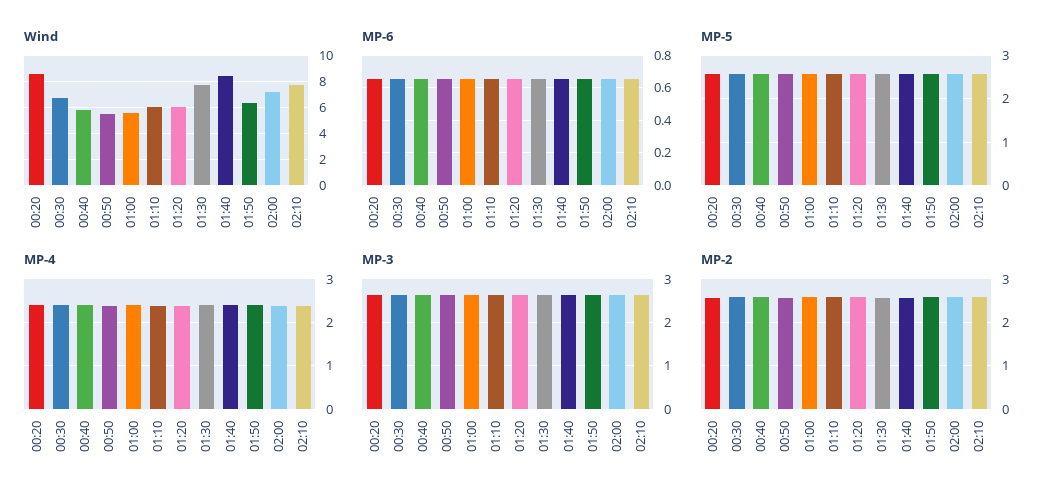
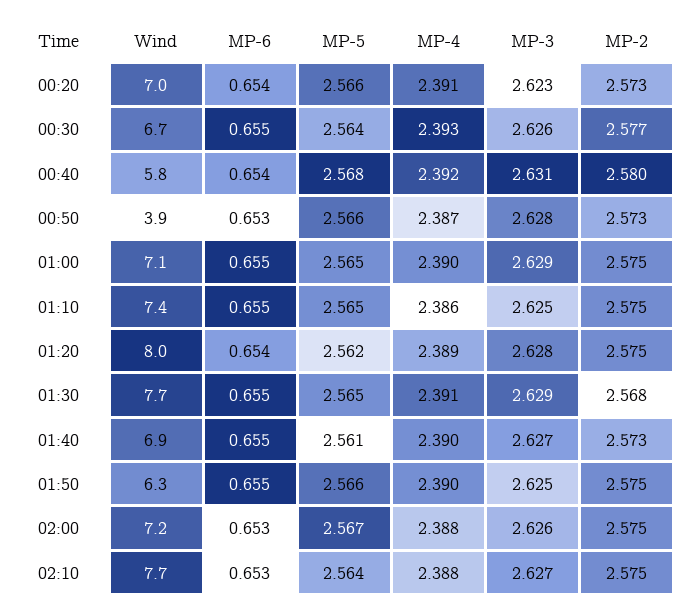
Wind, 00:20: 8.5 -> 7
Wind, 00:50: 5.5 -> 3.9
Wind, 01:00: 5.5 -> 7.1
Wind, 01:10: 6 -> 7.4
Wind, 01:20: 6 -> 8
Wind, 01:40: 8.5 -> 6.9

